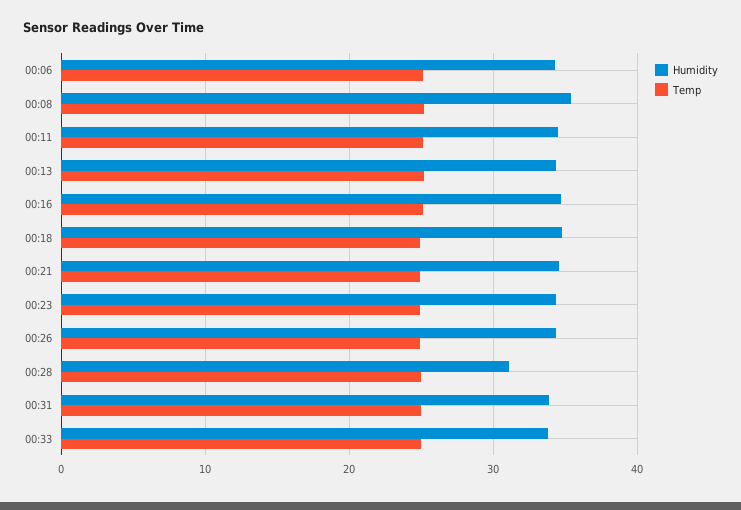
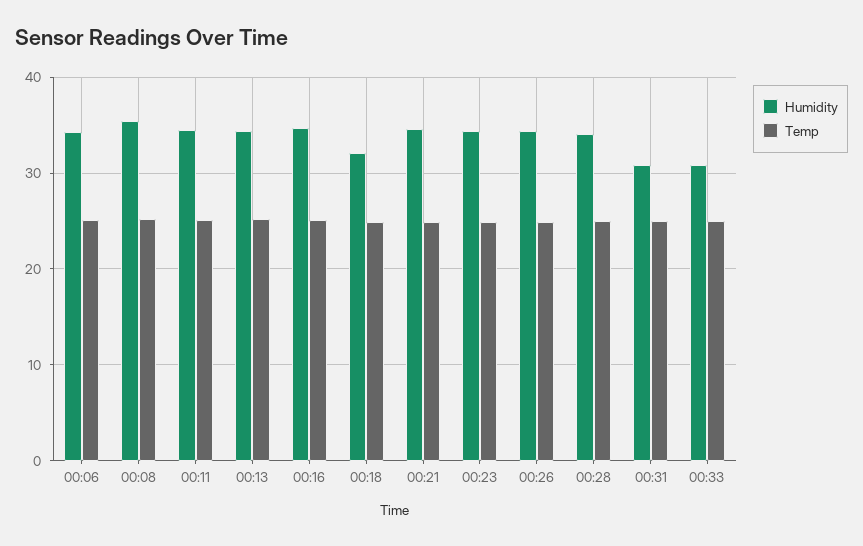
Humidity, 00:18: 35 -> 32
Humidity, 00:28: 31 -> 34
Humidity, 00:31: 34 -> 31
Humidity, 00:33: 34 -> 31

